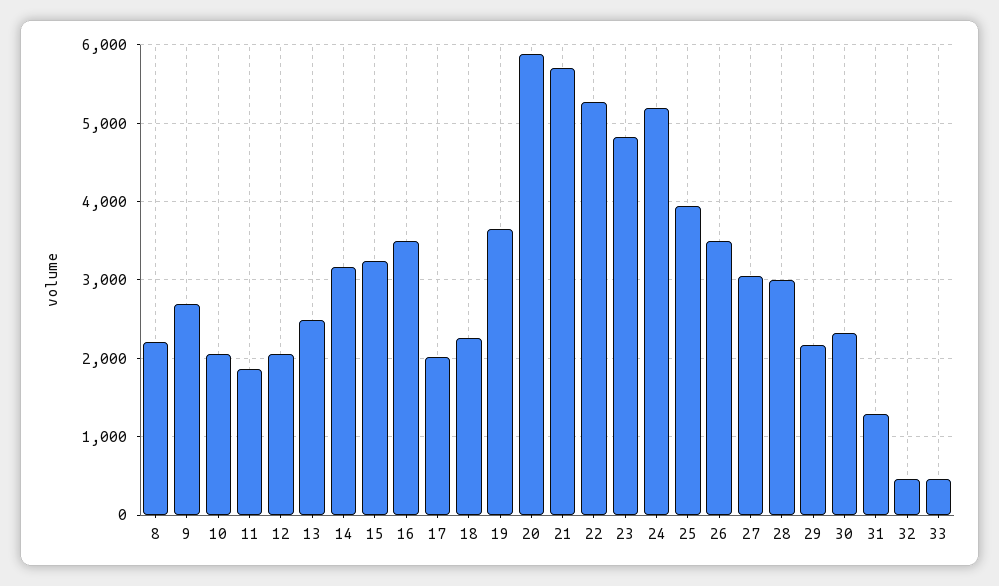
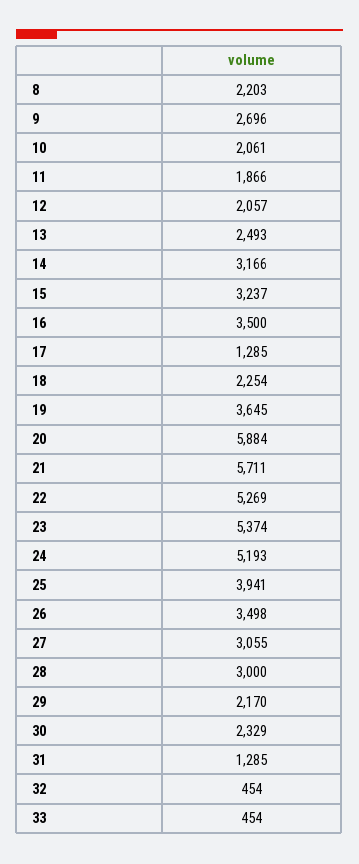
17: 2000 -> 1285
23: 4800 -> 5374

